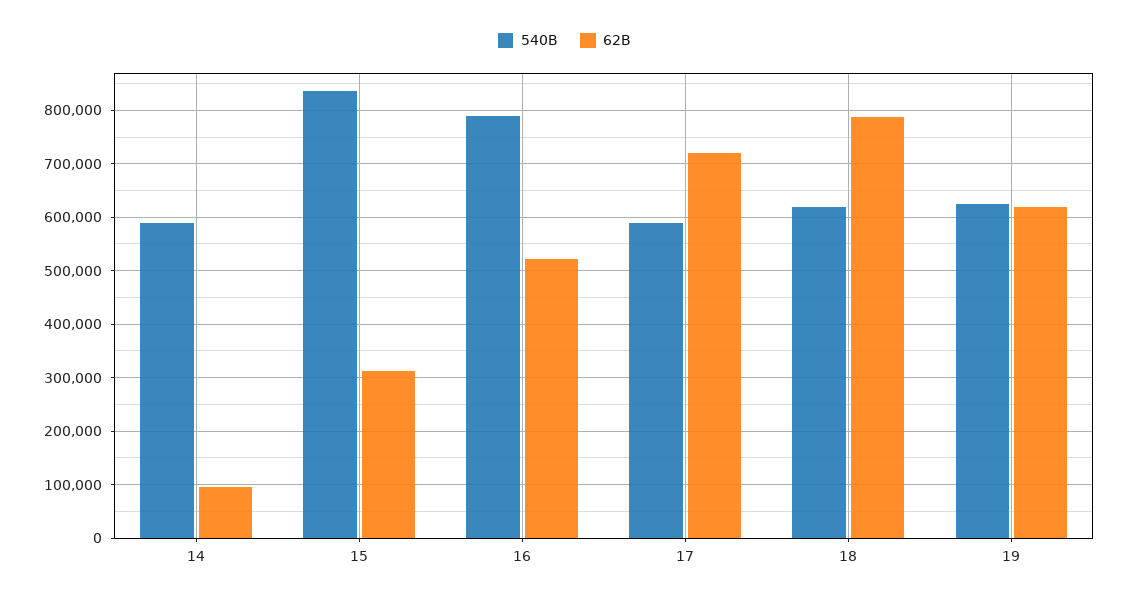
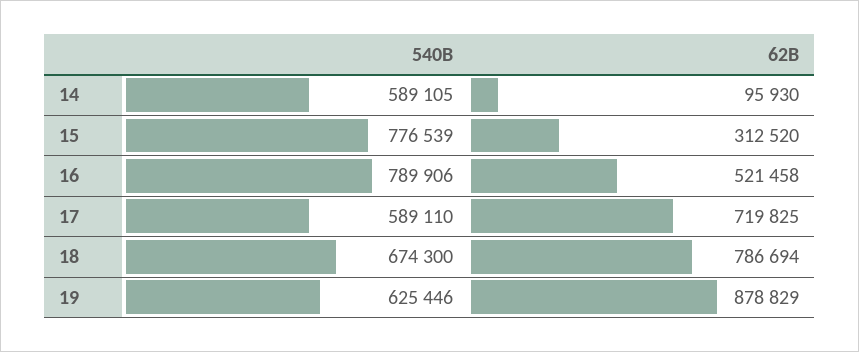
540B, 15: 840000 -> 776539
540B, 18: 620000 -> 674300
62B, 19: 620000 -> 878829

